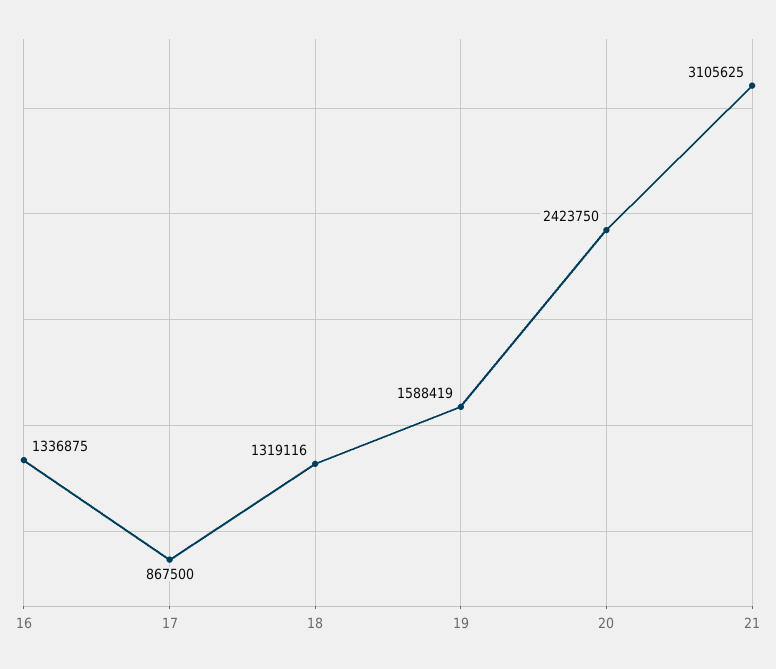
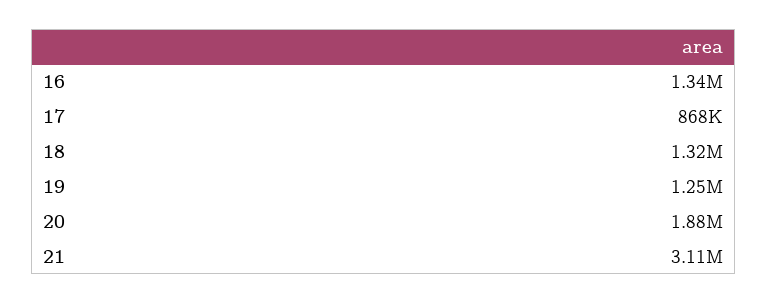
19: 1588419 -> 1250000
20: 2423750 -> 1880000

